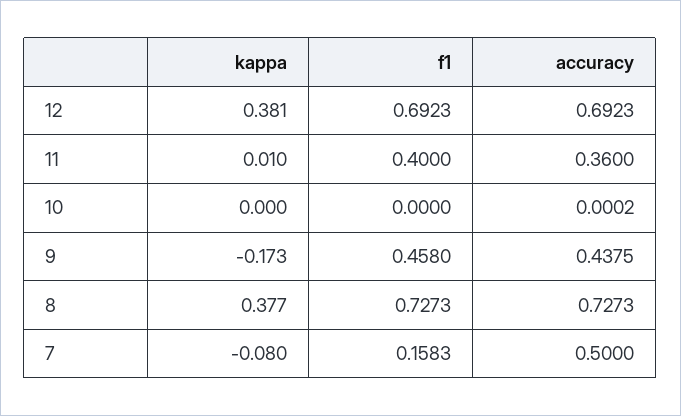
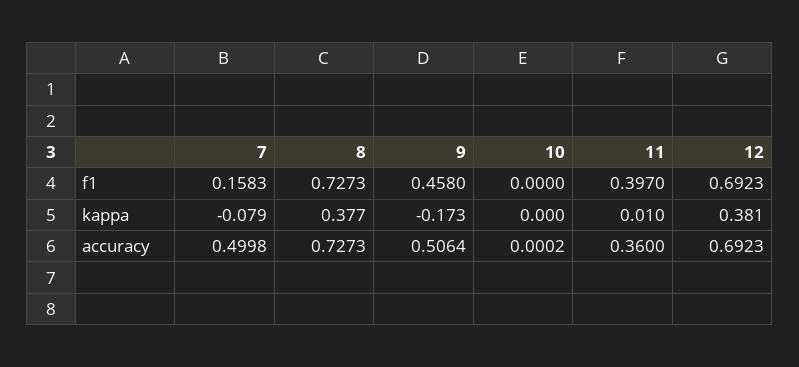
f1, 11: 0.4 -> 0.397
accuracy, 9: 0.4375 -> 0.5064
kappa, 7: -0.08 -> -0.079
accuracy, 7: 0.5 -> 0.4998

